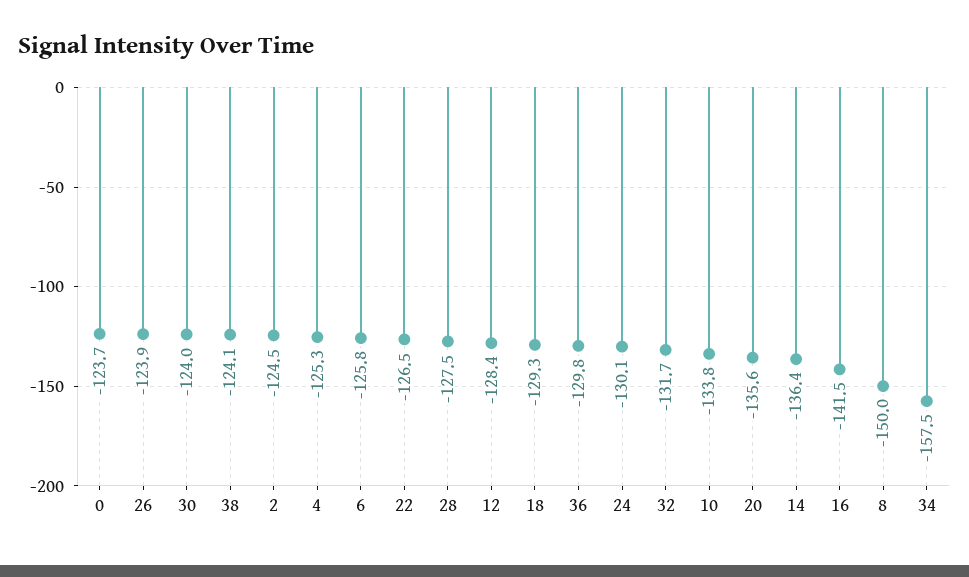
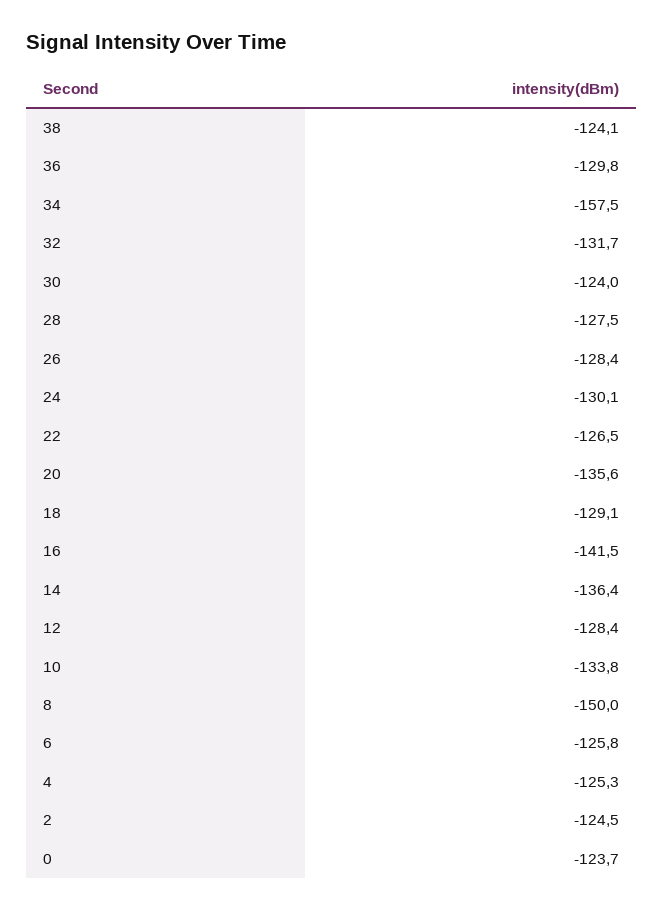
26: -123.9 -> -128.4
18: -129.3 -> -129.1

